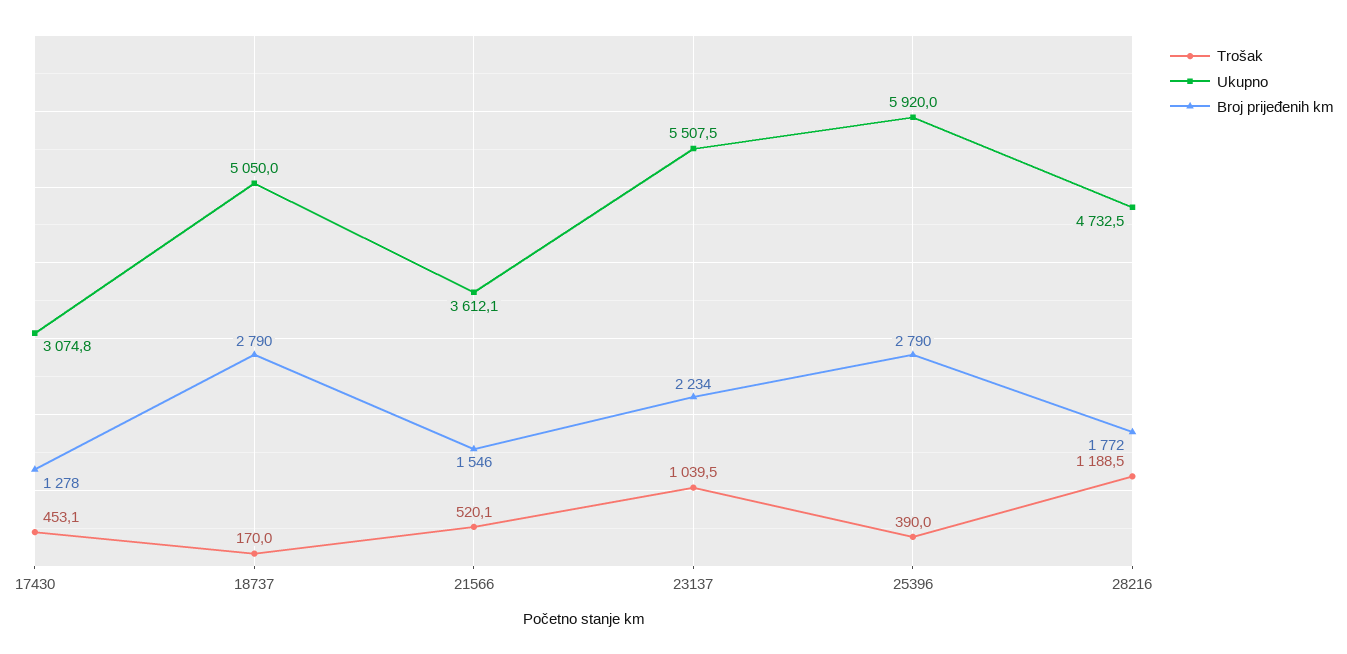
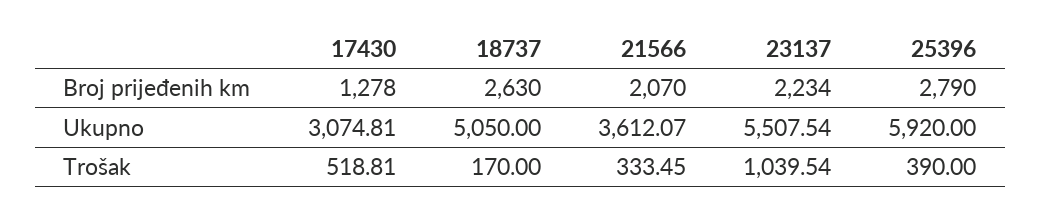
Trošak, 17430: 453.1 -> 518.81
Broj prijeđenih km, 18737: 2790 -> 2630
Trošak, 21566: 520.1 -> 333.45
Broj prijeđenih km, 21566: 1546 -> 2070
Trošak, 28216: 1188.5 -> none
Ukupno, 28216: 4732.5 -> none
Broj prijeđenih km, 28216: 1772 -> none

